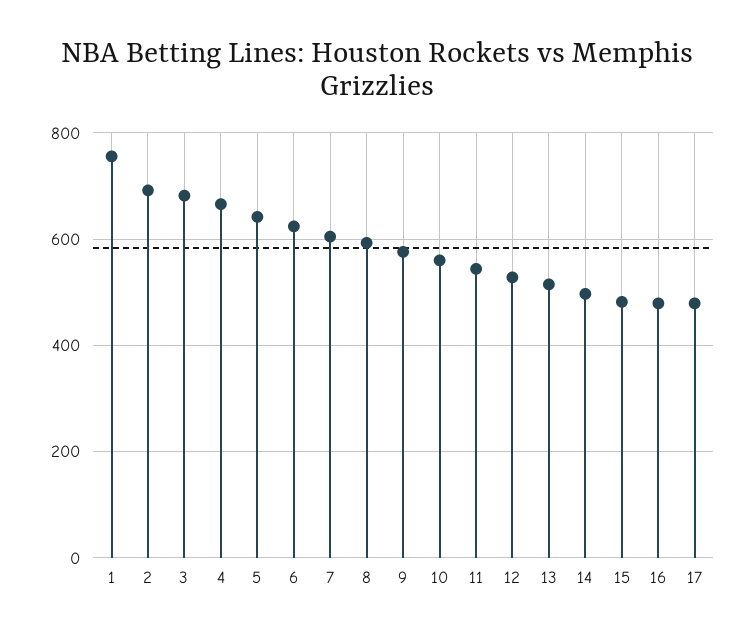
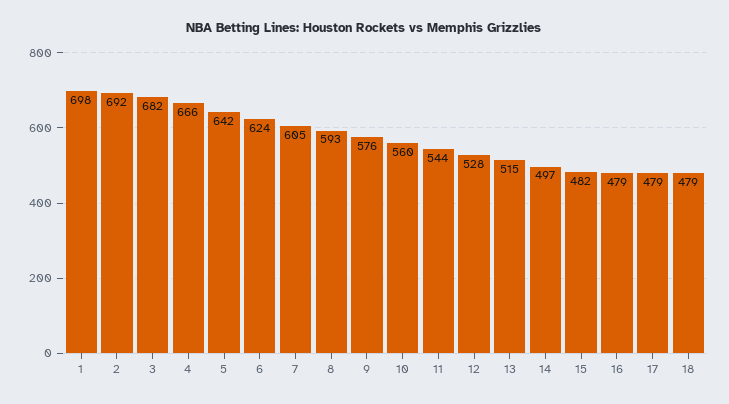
1: 760 -> 698
18: none -> 479

